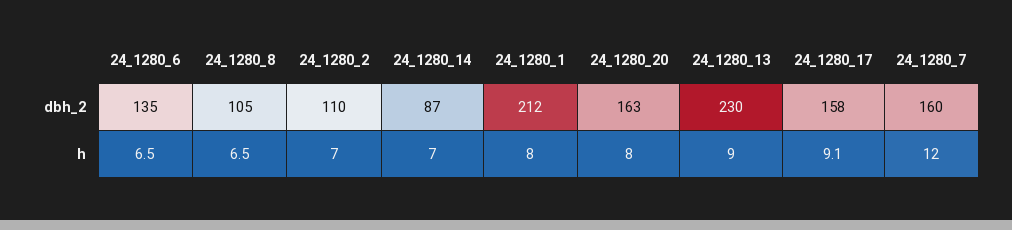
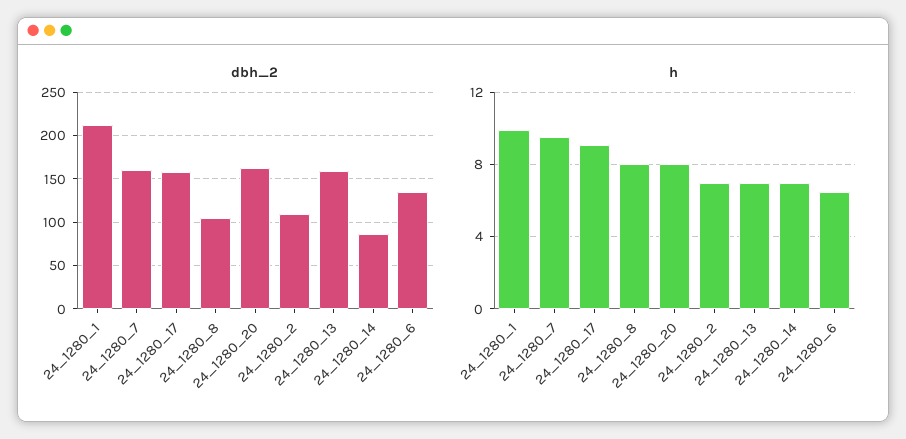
dbh_2, 24_1280_13: 230 -> 160
h, 24_1280_8: 6.5 -> 8
h, 24_1280_1: 8 -> 10
h, 24_1280_13: 9 -> 7
h, 24_1280_7: 12 -> 9.5

